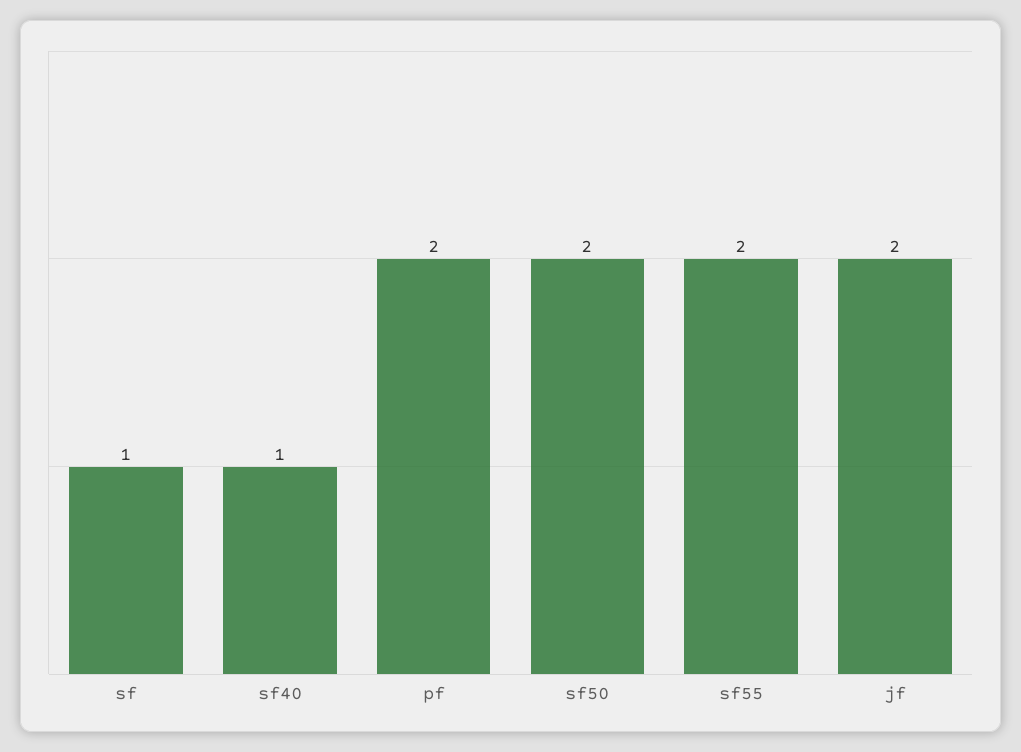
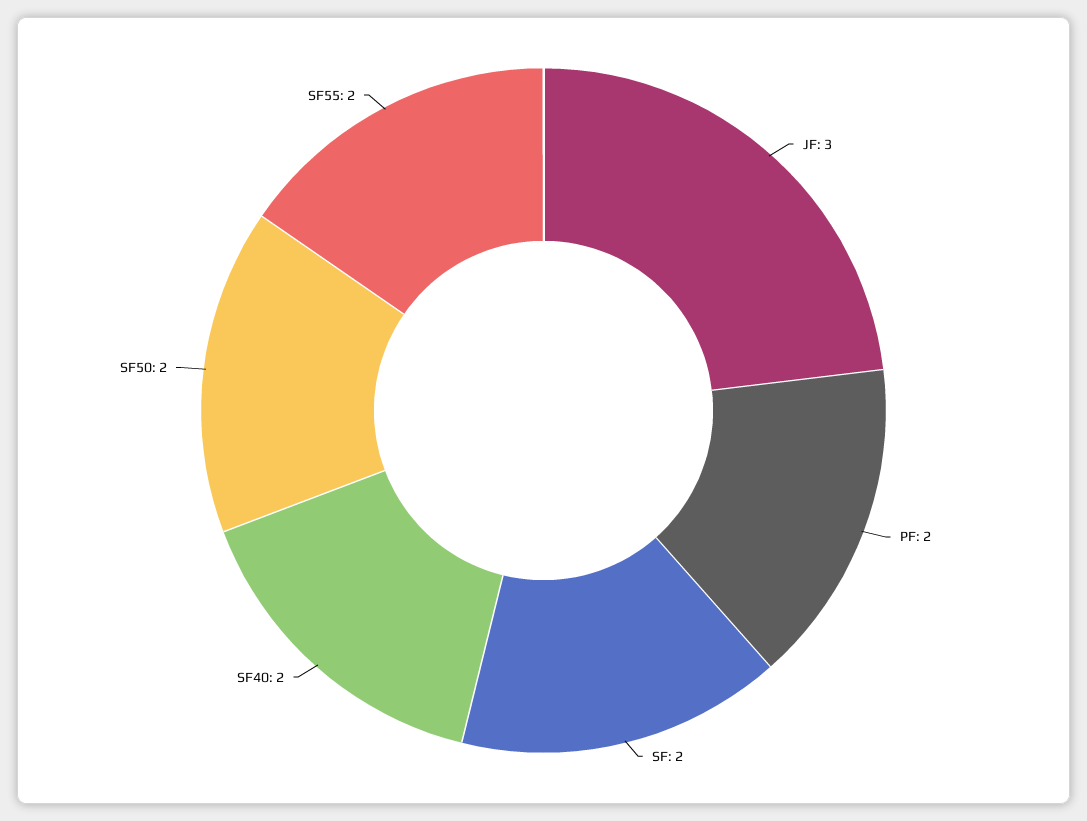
sf: 1 -> 2
sf40: 1 -> 2
jf: 2 -> 3

